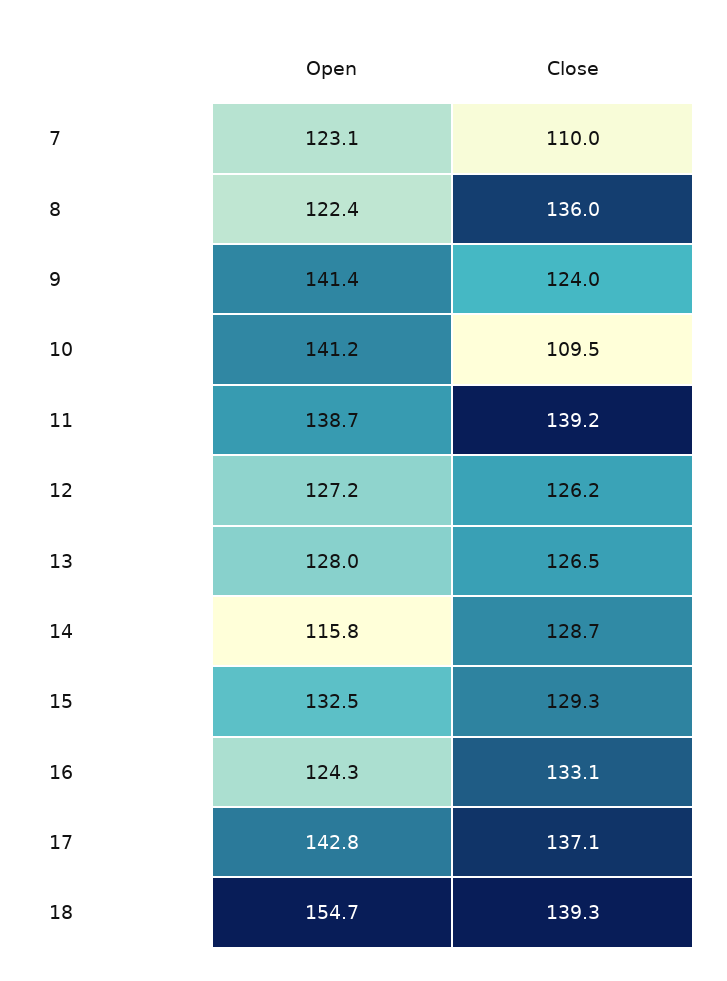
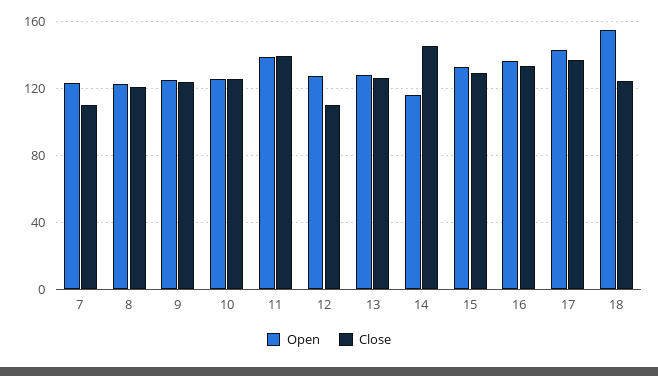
Close, 8: 136 -> 120
Open, 9: 141.4 -> 125
Open, 10: 141.2 -> 125
Close, 10: 109.5 -> 125
Close, 12: 126.2 -> 110
Close, 14: 128.7 -> 145
Open, 16: 124.3 -> 135
Close, 18: 139.3 -> 125

